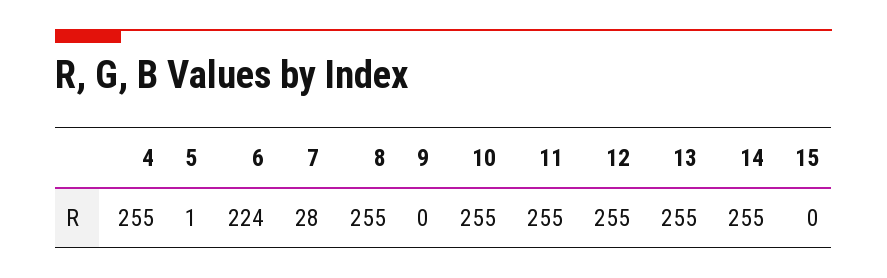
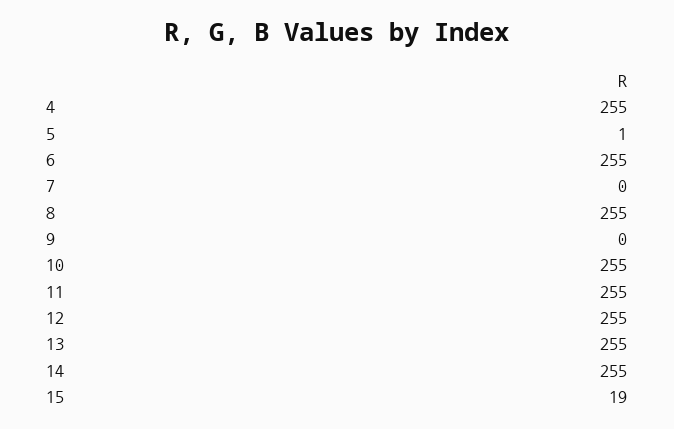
6: 224 -> 255
7: 28 -> 0
15: 0 -> 19

